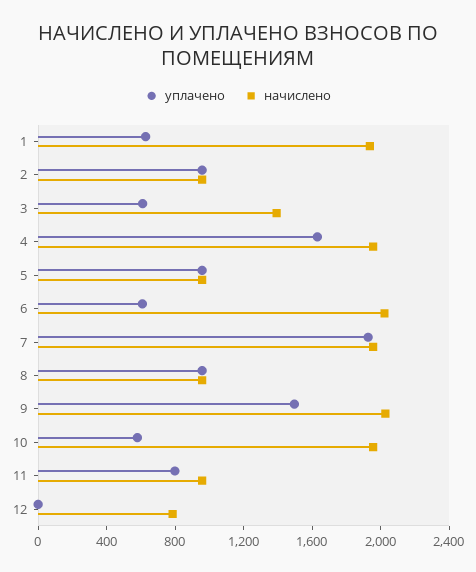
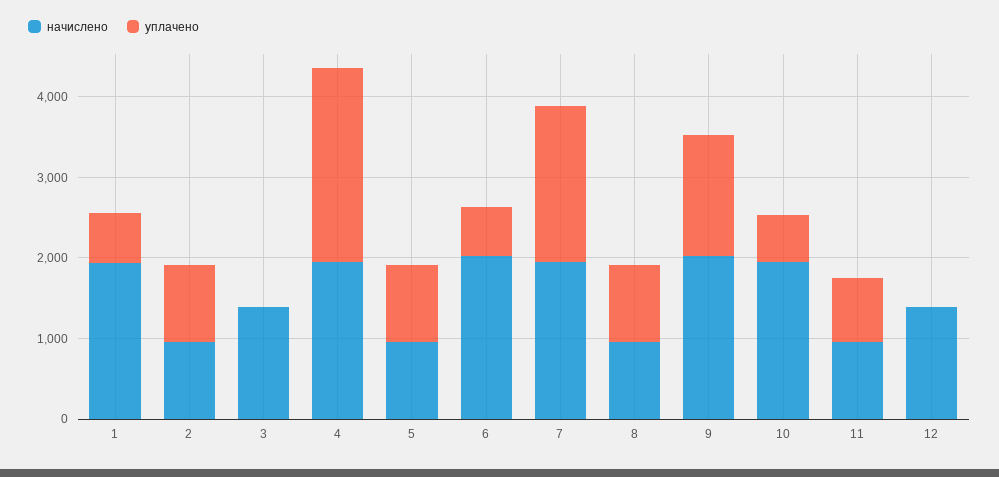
уплачено, 3: 600 -> 0
уплачено, 4: 1600 -> 2400
начислено, 12: 800 -> 1400

